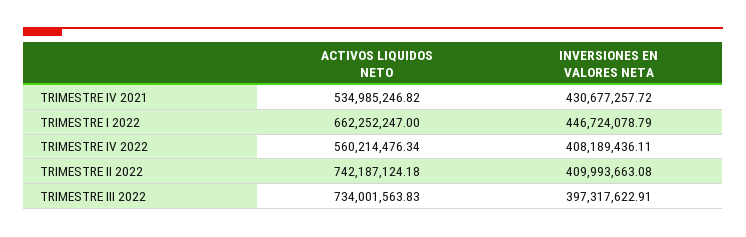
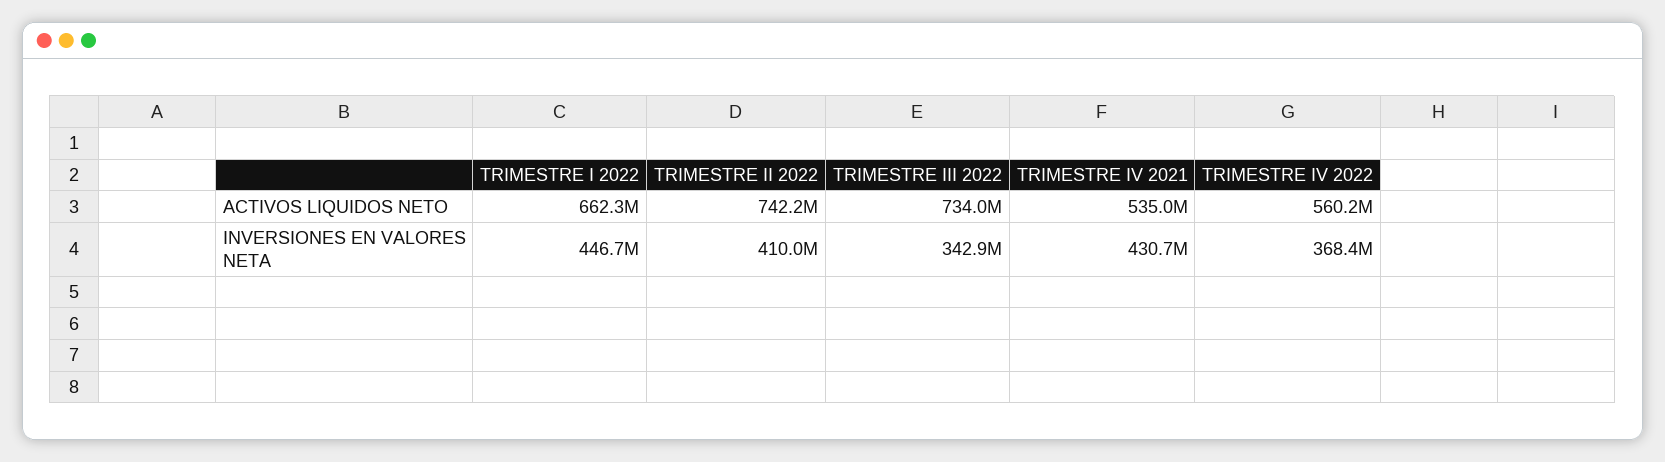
INVERSIONES EN VALORES NETA, TRIMESTRE IV 2022: 408189436.11 -> 368400000
INVERSIONES EN VALORES NETA, TRIMESTRE III 2022: 397317622.91 -> 342900000

